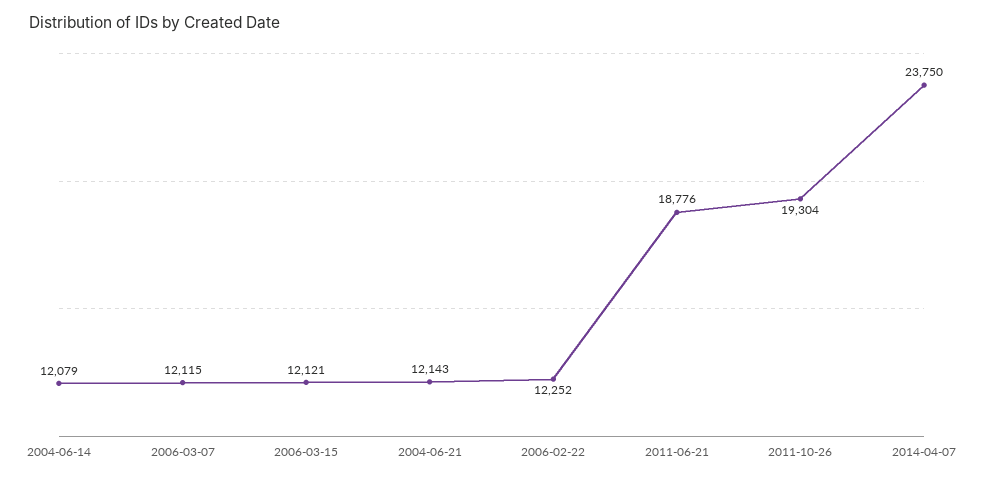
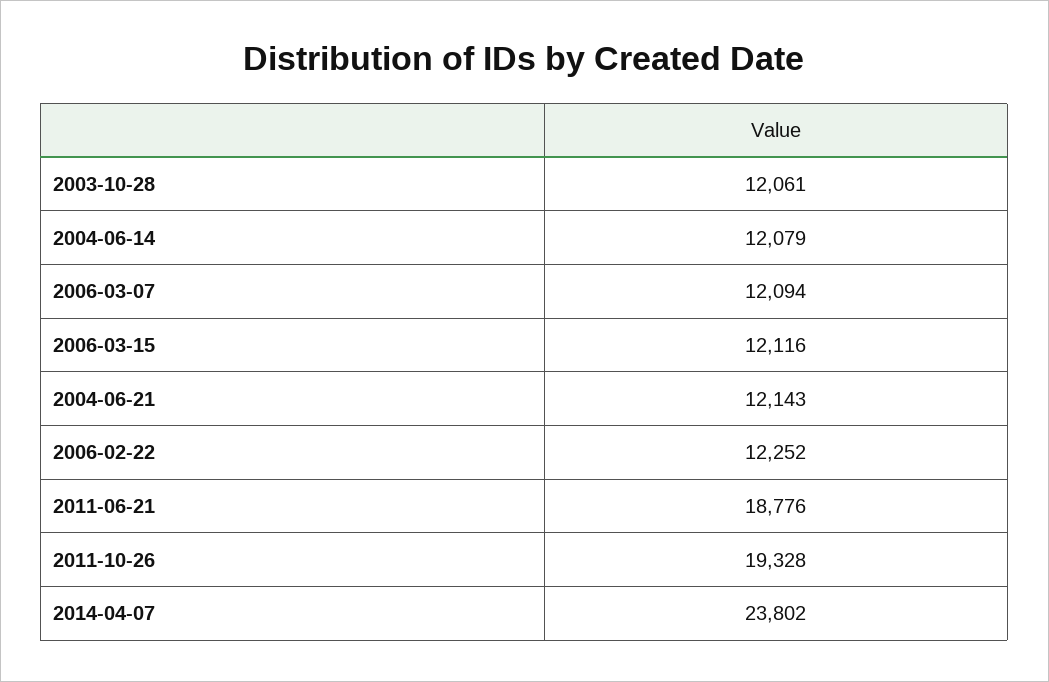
2006-03-07: 12115 -> 12094
2006-03-15: 12121 -> 12116
2011-10-26: 19304 -> 19328
2014-04-07: 23750 -> 23802
2003-10-28: none -> 12061

